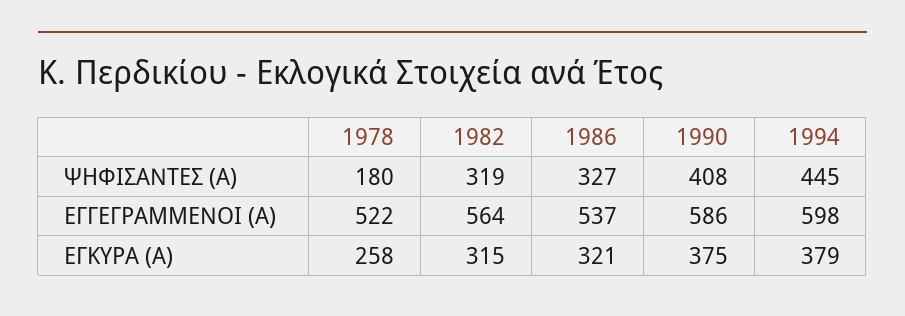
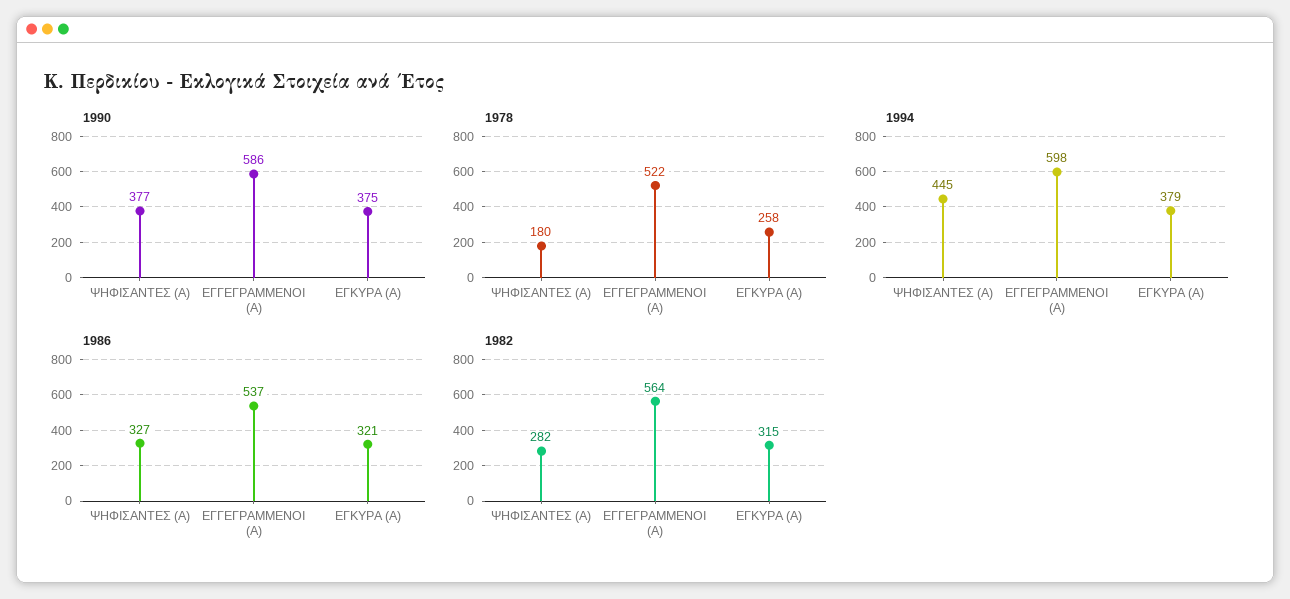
1982, ΨΗΦΙΣΑΝΤΕΣ (Α): 319 -> 282
1990, ΨΗΦΙΣΑΝΤΕΣ (Α): 408 -> 377

